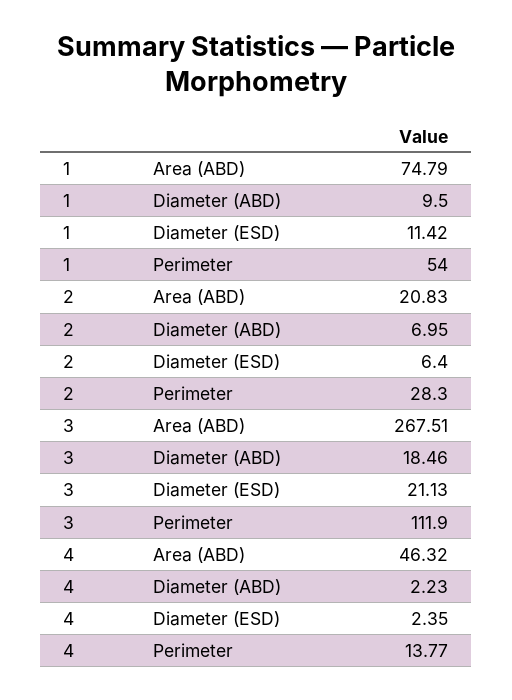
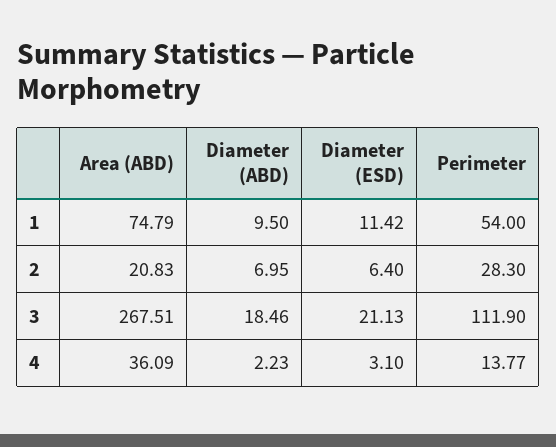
4, Area (ABD): 46.32 -> 36.09
4, Diameter (ESD): 2.35 -> 3.1

